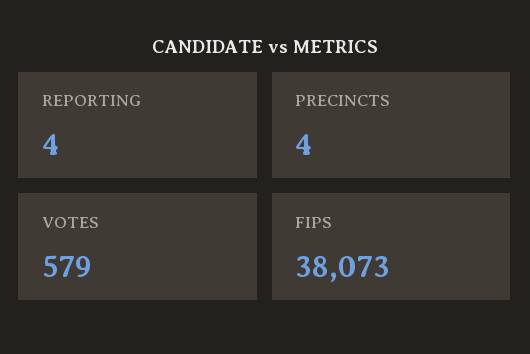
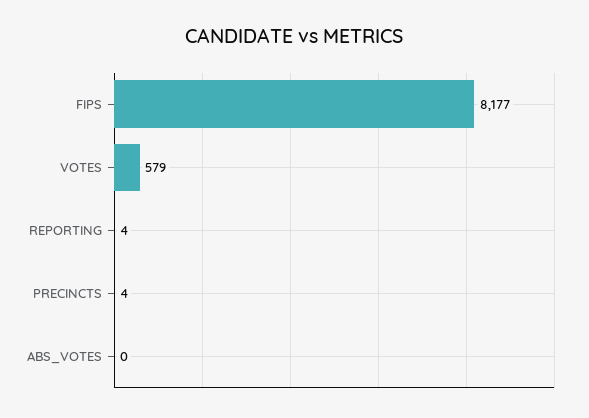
FIPS: 38073 -> 8177
ABS_VOTES: none -> 0

